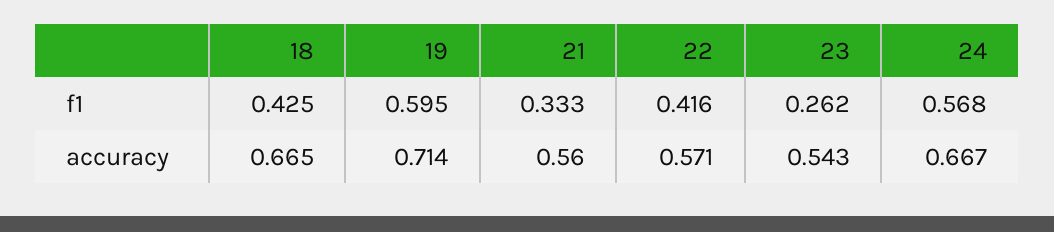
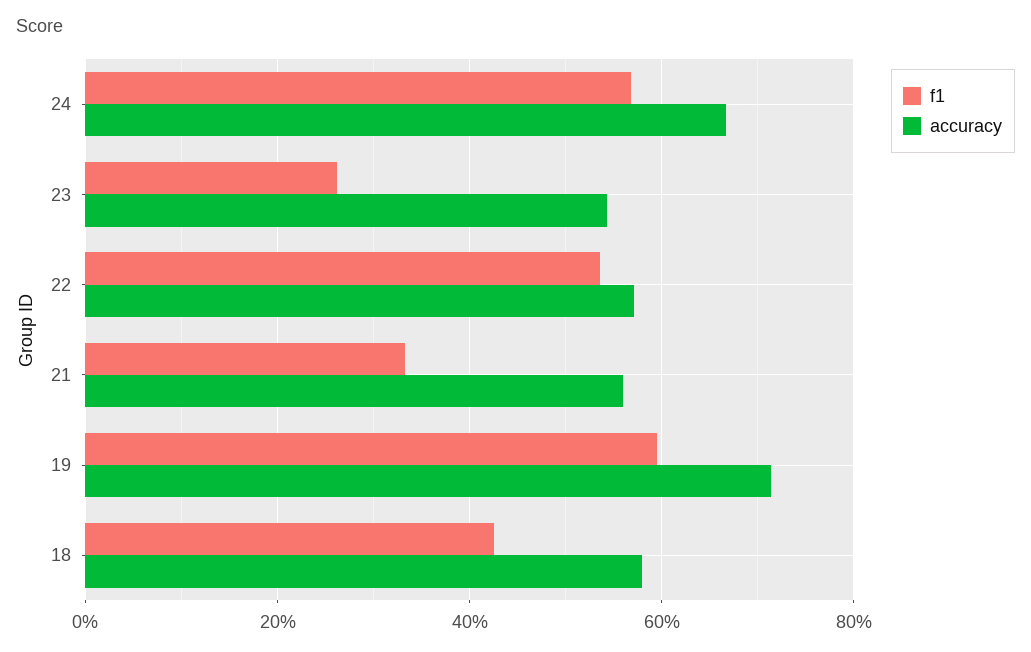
f1, 22: 0.416 -> 0.54
accuracy, 18: 0.665 -> 0.58

